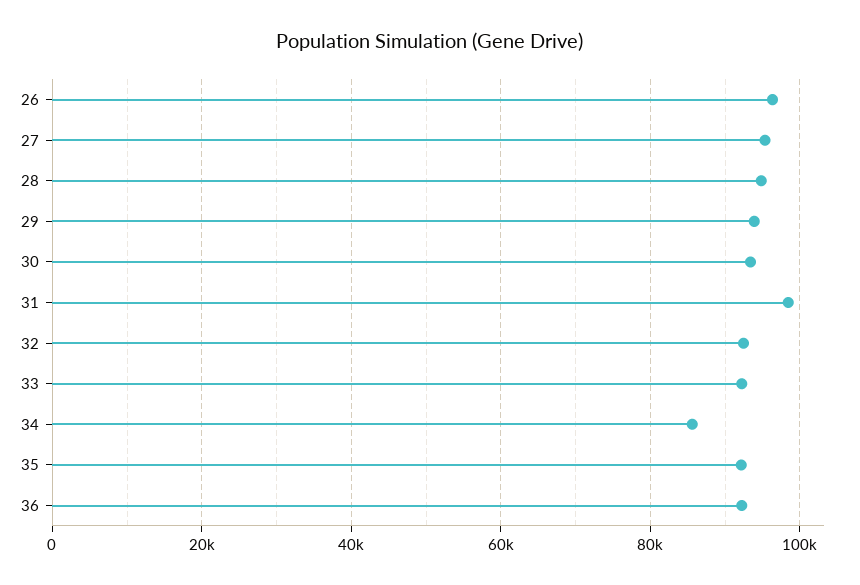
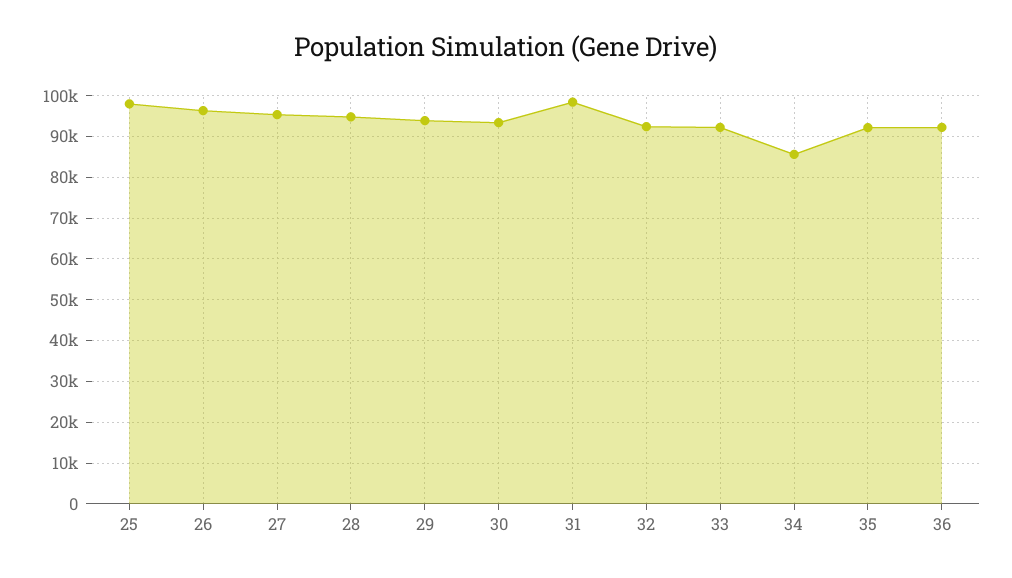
25: none -> 98000

